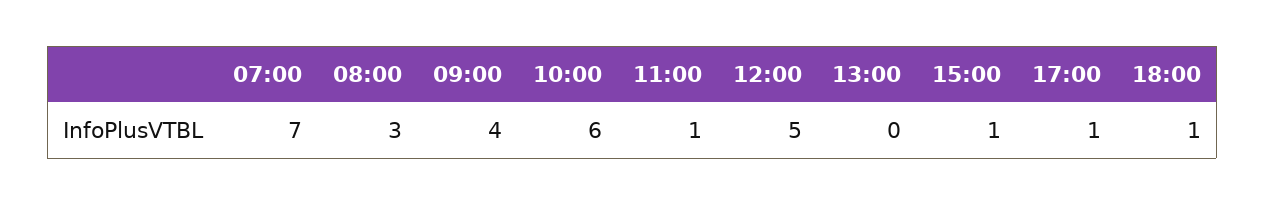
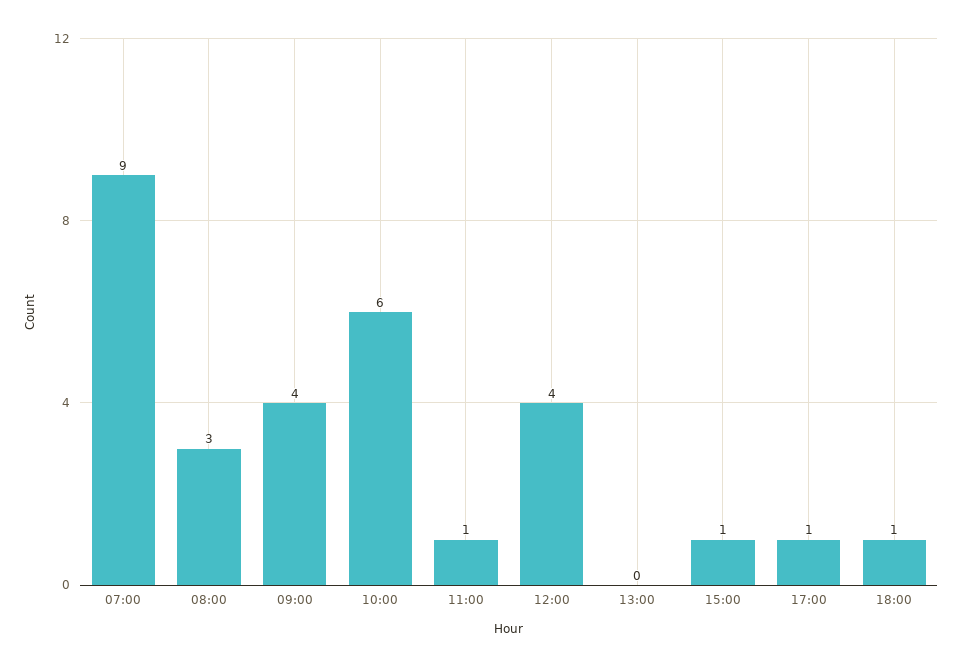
07:00: 7 -> 9
12:00: 5 -> 4

